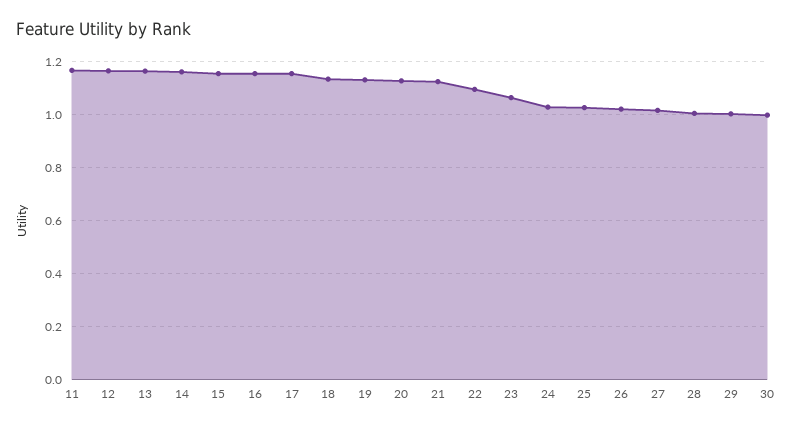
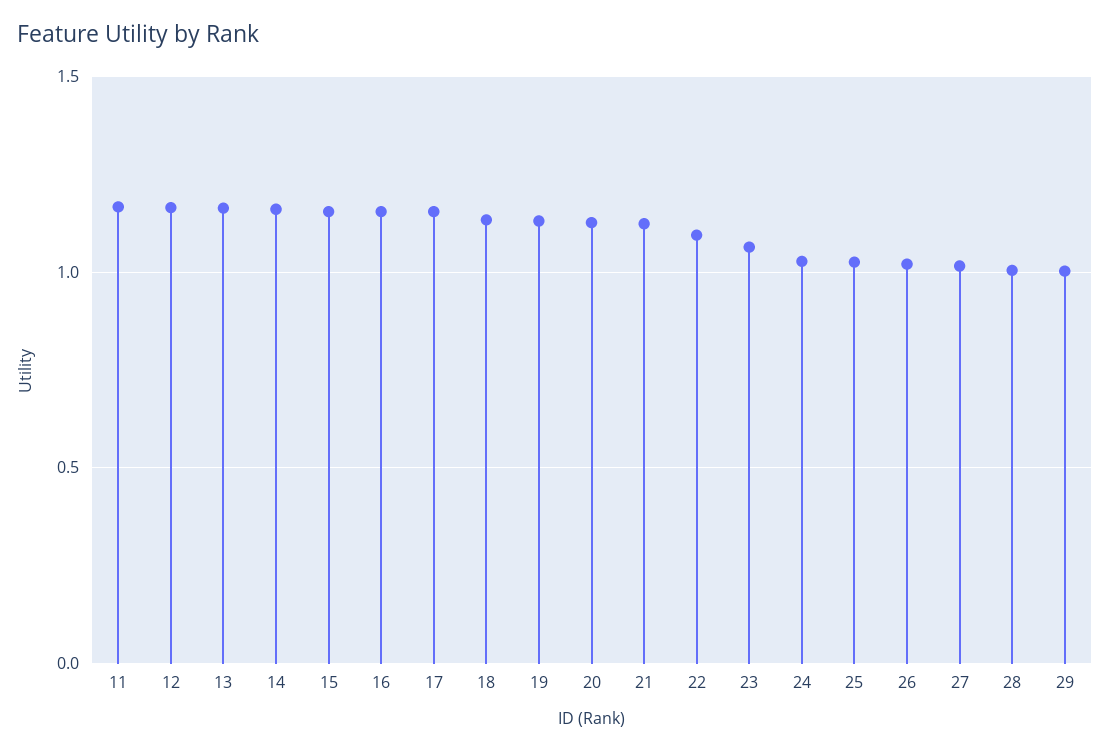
30: 1 -> none

